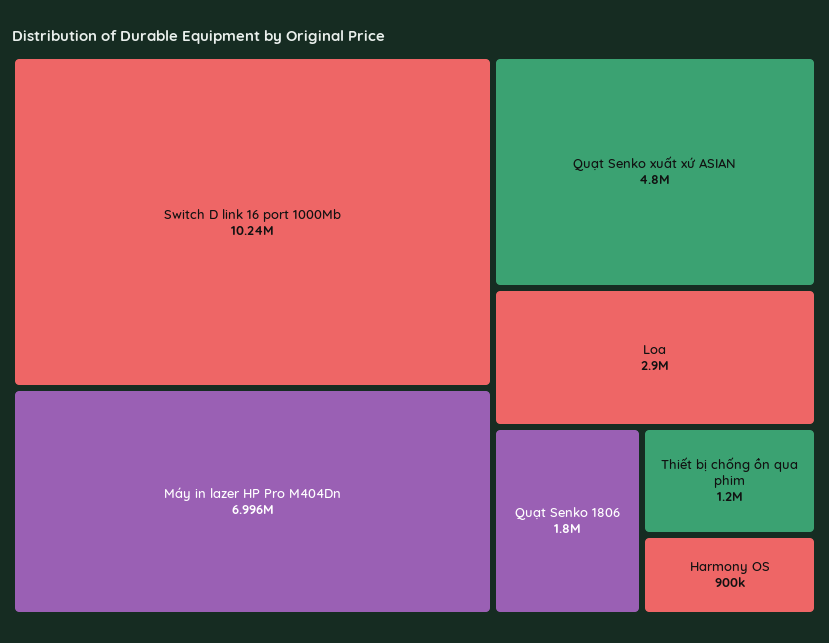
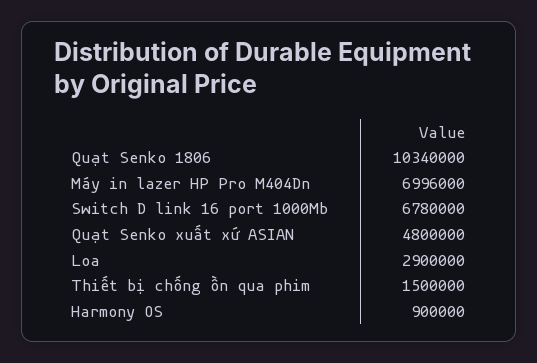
Switch D link 16 port 1000Mb: 10240000 -> 6780000
Quạt Senko 1806: 1800000 -> 10340000
Thiết bị chống ồn qua phim: 1200000 -> 1500000

